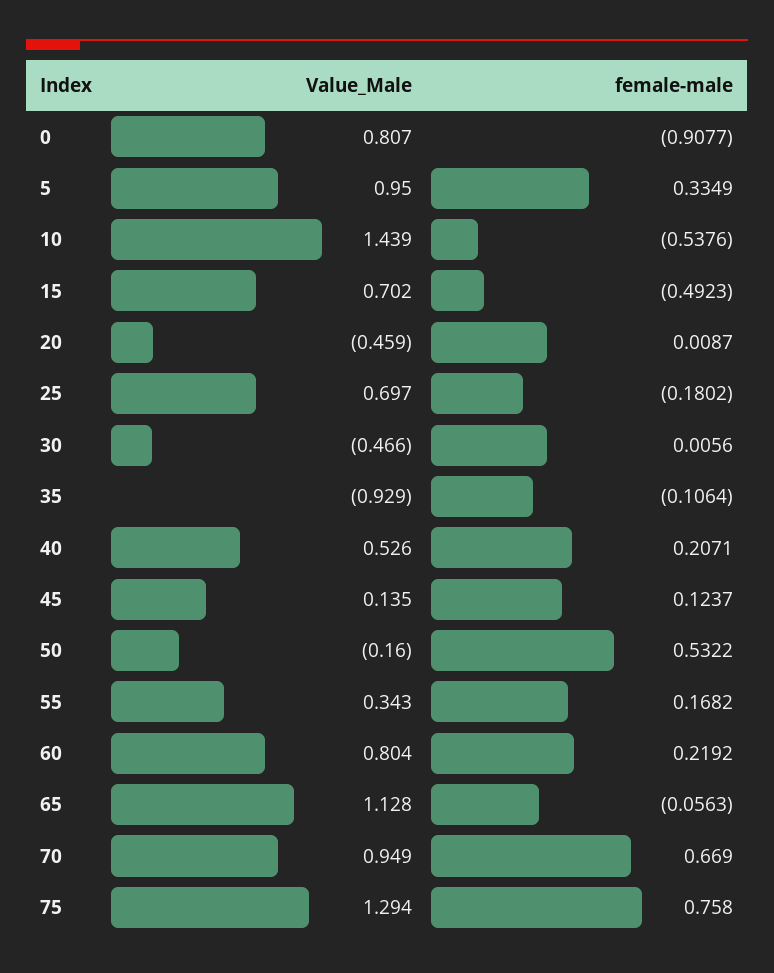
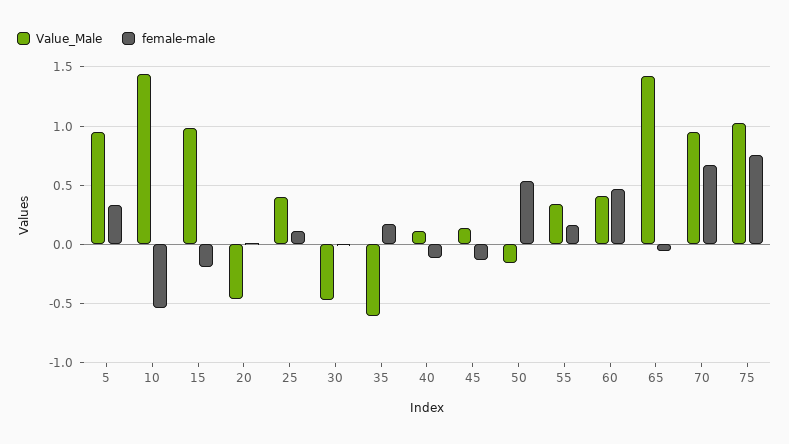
Value_Male, 0: 0.807 -> none
female-male, 0: -0.9077 -> none
Value_Male, 15: 0.702 -> 1
female-male, 15: -0.4923 -> -0.2
Value_Male, 25: 0.697 -> 0.4
female-male, 25: -0.1802 -> 0.1
Value_Male, 35: -0.929 -> -0.6
female-male, 35: -0.1064 -> 0.2
Value_Male, 40: 0.526 -> 0.1
female-male, 40: 0.2071 -> -0.1
female-male, 45: 0.1237 -> -0.1
Value_Male, 60: 0.804 -> 0.4
female-male, 60: 0.2192 -> 0.5
Value_Male, 65: 1.128 -> 1.4
Value_Male, 75: 1.294 -> 1

